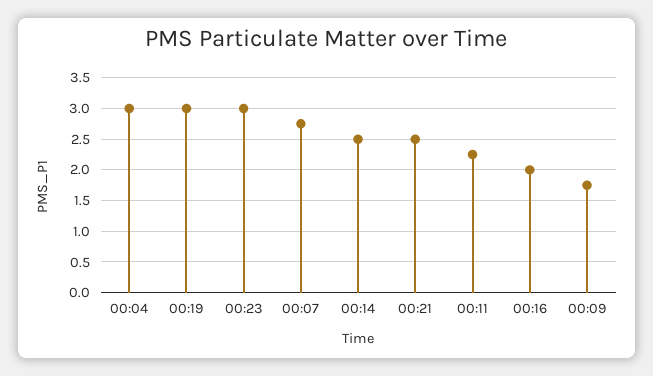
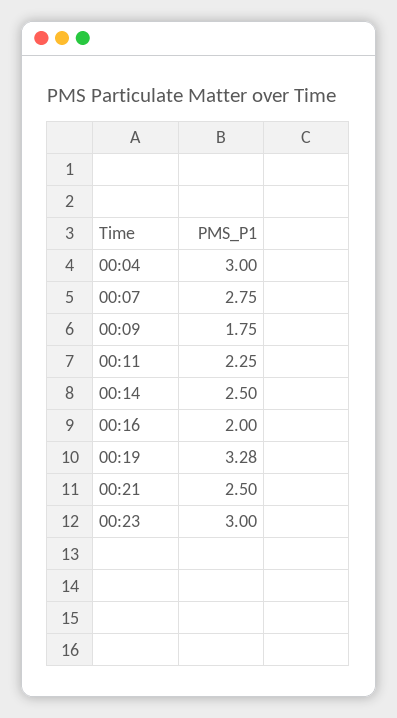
00:19: 3 -> 3.28

